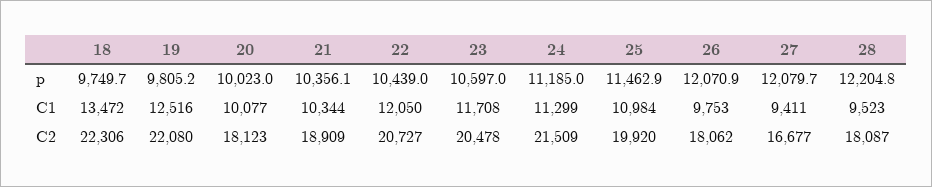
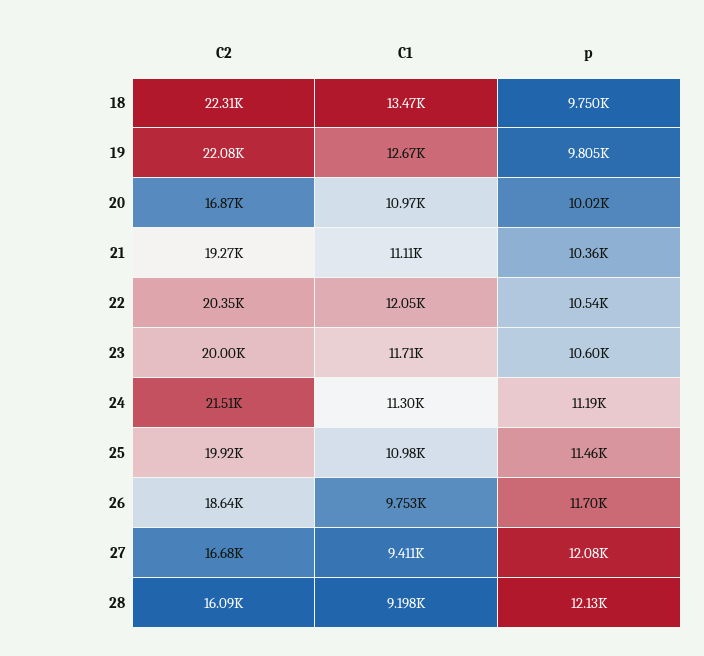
22, p: 10439 -> 10540
26, p: 12070.9 -> 11700
28, p: 12204.8 -> 12130
19, C1: 12516 -> 12670
20, C1: 10077 -> 10970
21, C1: 10344 -> 11110
28, C1: 9523 -> 9198
20, C2: 18123 -> 16870
21, C2: 18909 -> 19270
22, C2: 20727 -> 20350
23, C2: 20478 -> 20000
26, C2: 18062 -> 18640
28, C2: 18087 -> 16090

